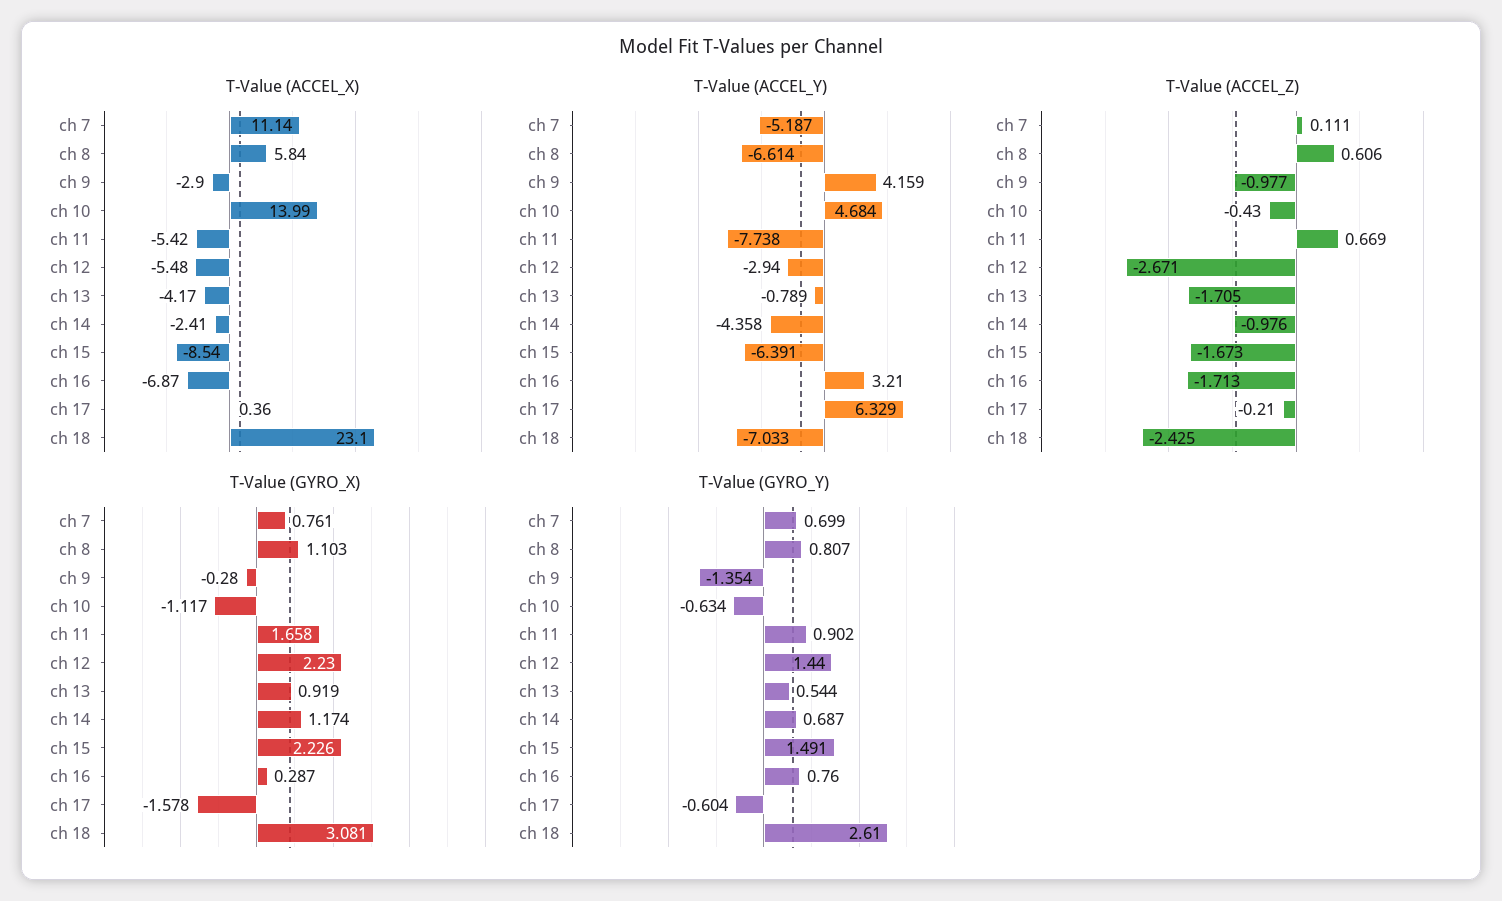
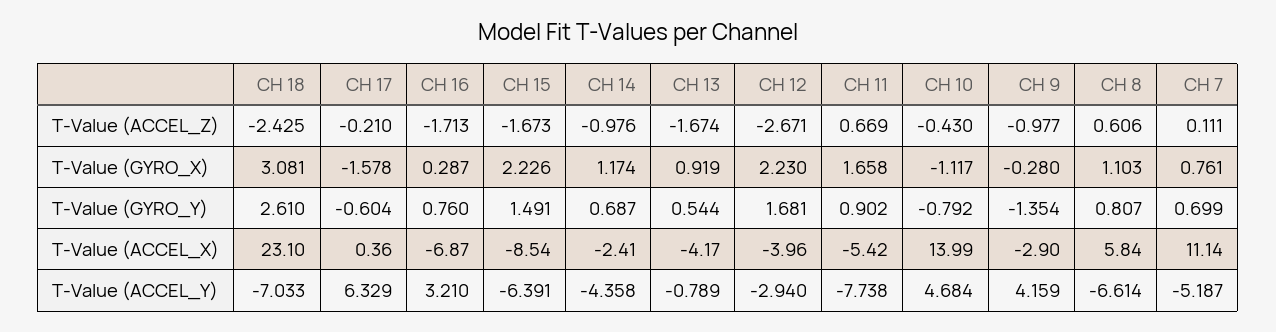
T-Value (ACCEL_X), ch 12: -5.48 -> -3.96
T-Value (ACCEL_Z), ch 13: -1.705 -> -1.674
T-Value (GYRO_Y), ch 10: -0.634 -> -0.792
T-Value (GYRO_Y), ch 12: 1.44 -> 1.681

